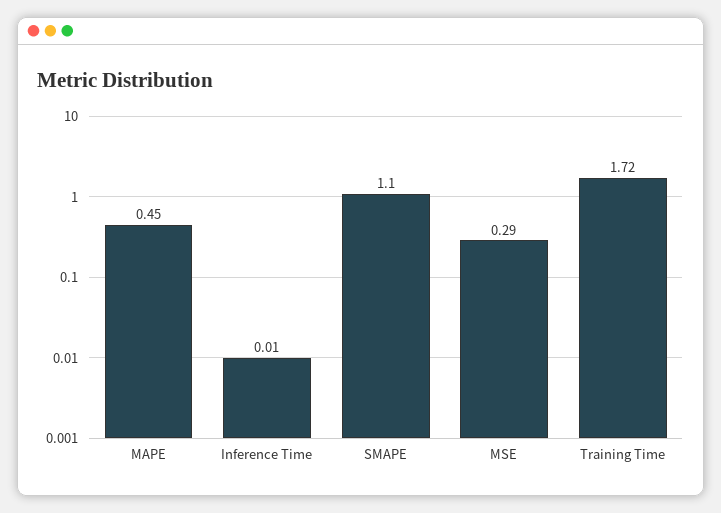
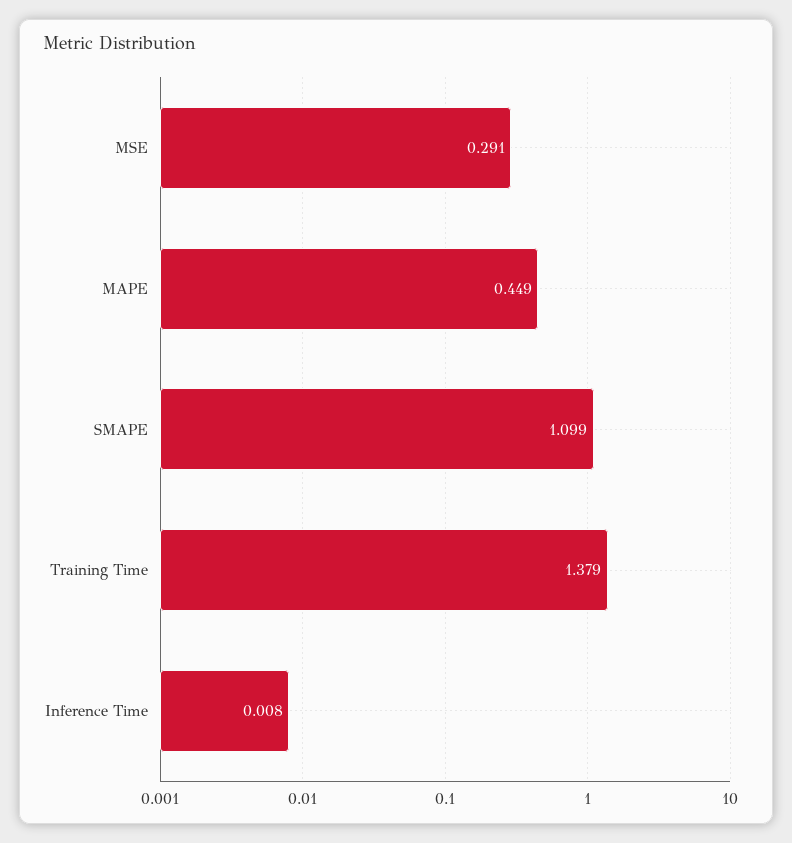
Training Time: 1.72 -> 1.379

